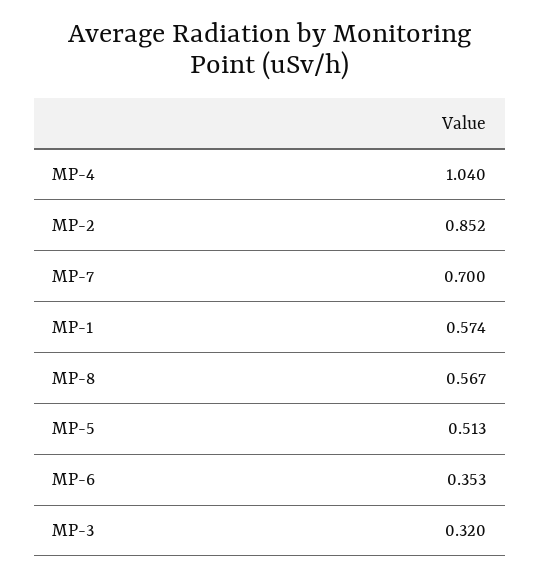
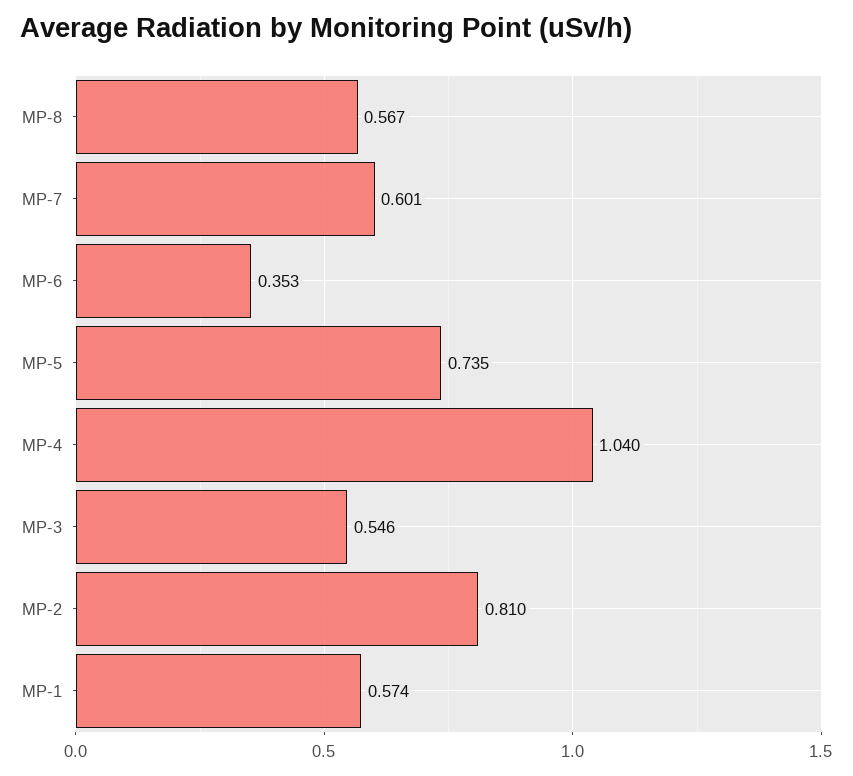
MP-2: 0.852 -> 0.81
MP-7: 0.7 -> 0.601
MP-5: 0.513 -> 0.735
MP-3: 0.32 -> 0.546

